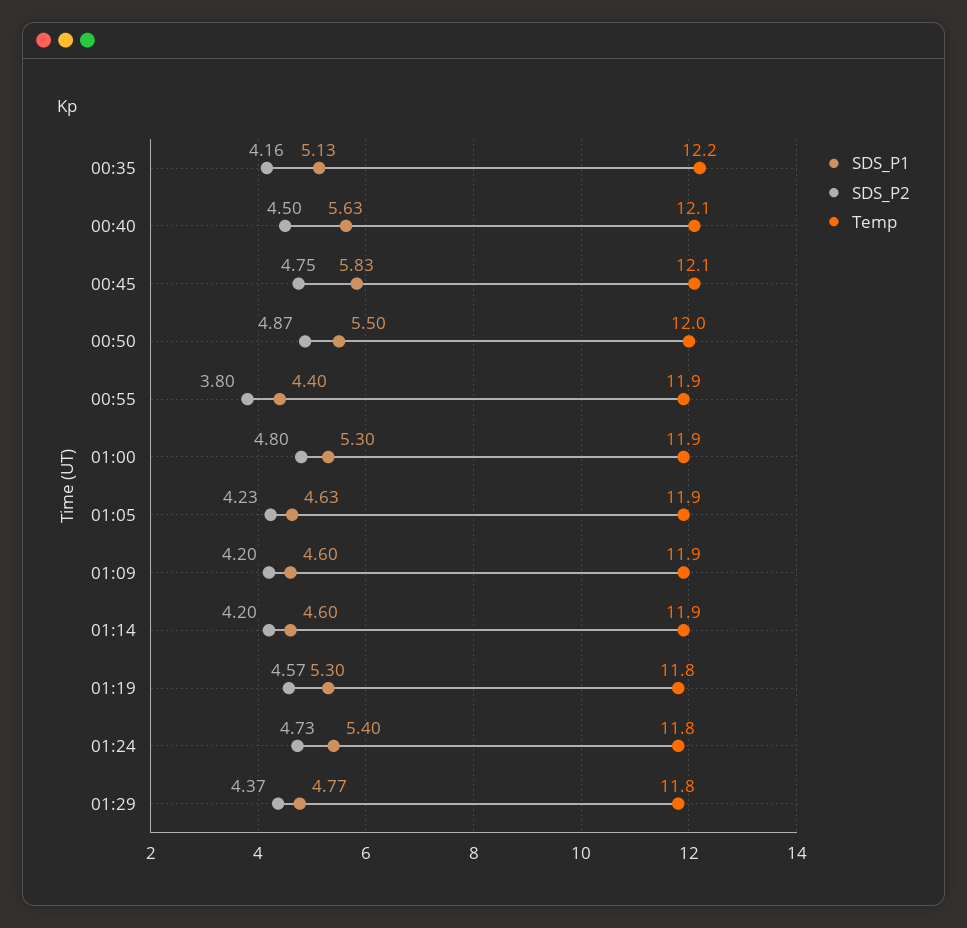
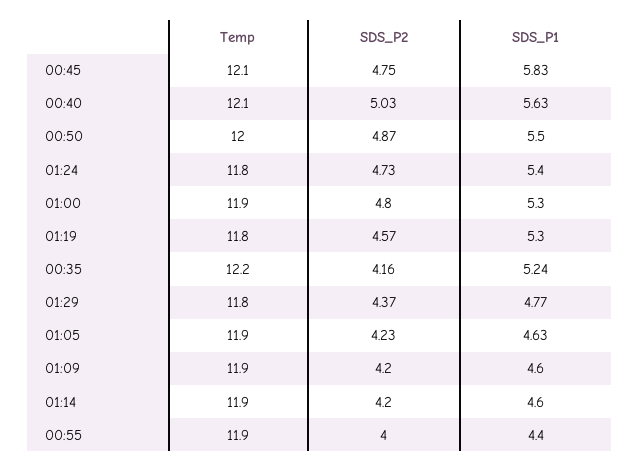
SDS_P1, 00:35: 5.13 -> 5.24
SDS_P2, 00:40: 4.5 -> 5.03
SDS_P2, 00:55: 3.8 -> 4

